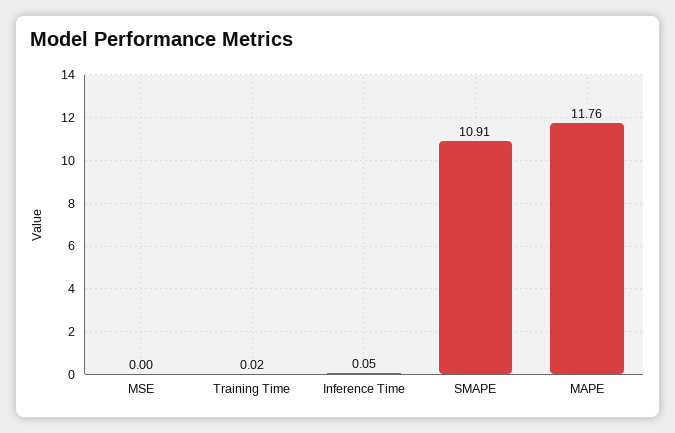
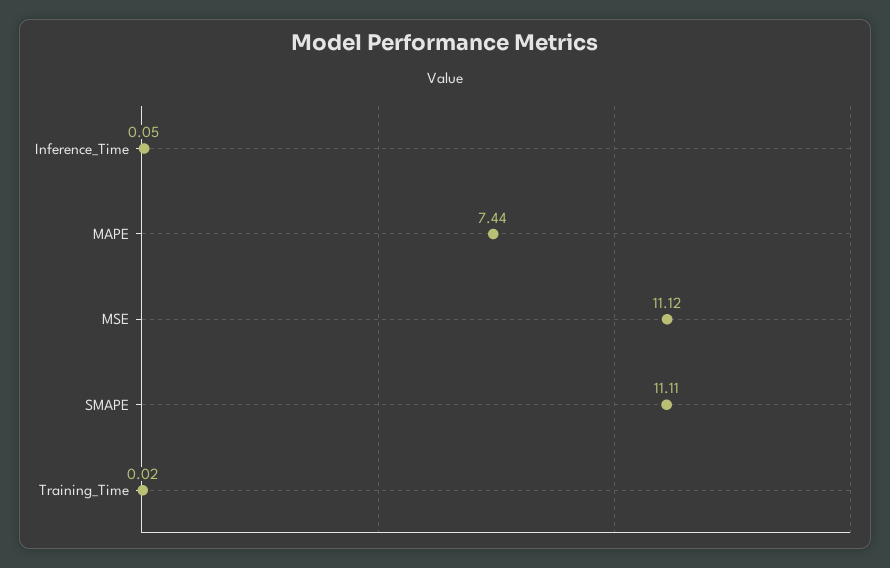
MSE: 0 -> 11.12
SMAPE: 10.91 -> 11.11
MAPE: 11.76 -> 7.44

